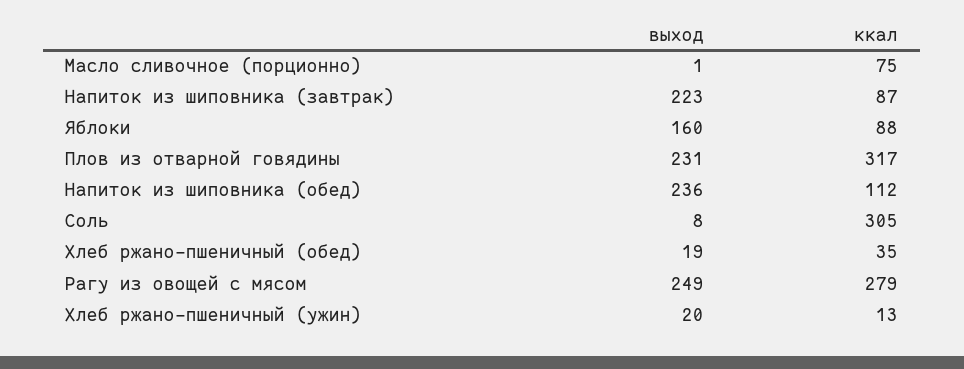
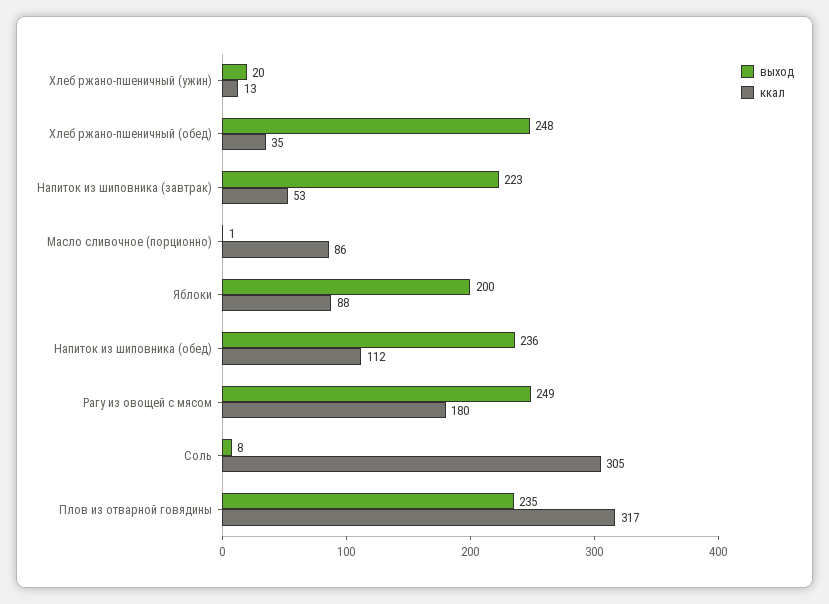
ккал, Масло сливочное (порционно): 75 -> 86
ккал, Напиток из шиповника (завтрак): 87 -> 53
выход, Яблоки: 160 -> 200
выход, Плов из отварной говядины: 231 -> 235
выход, Хлеб ржано-пшеничный (обед): 19 -> 248
ккал, Рагу из овощей с мясом: 279 -> 180

